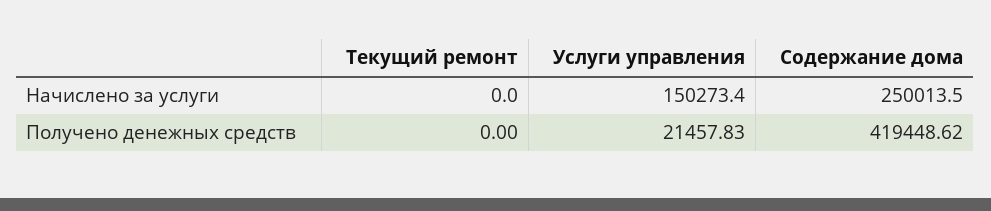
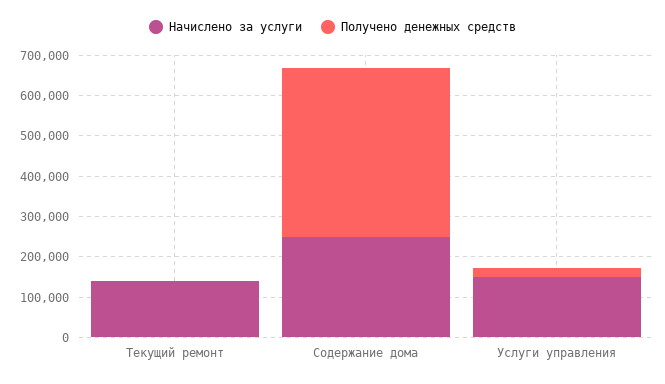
Начислено за услуги, Текущий ремонт: 0 -> 140000

